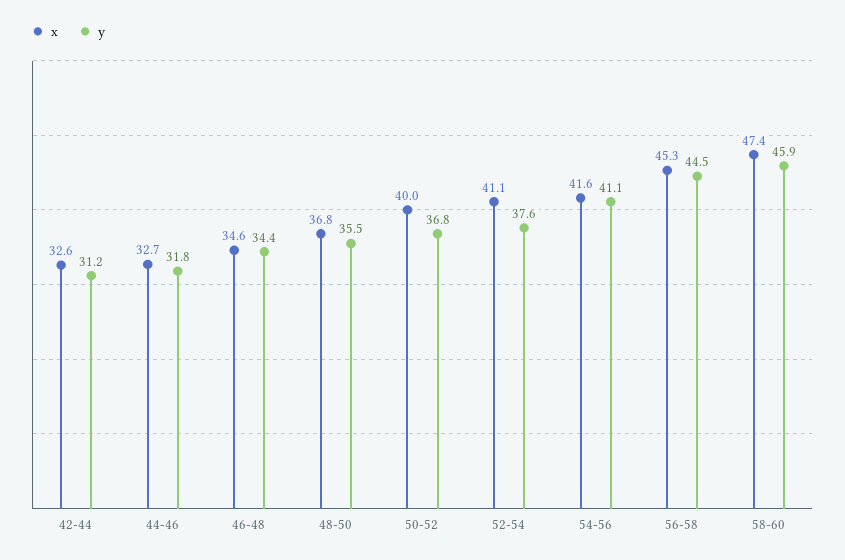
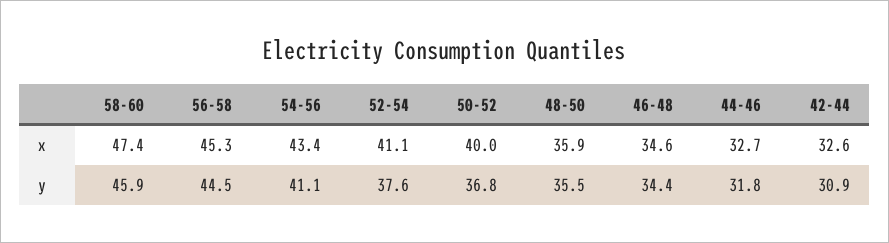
y, 42-44: 31.2 -> 30.9
x, 48-50: 36.8 -> 35.9
x, 54-56: 41.6 -> 43.4

